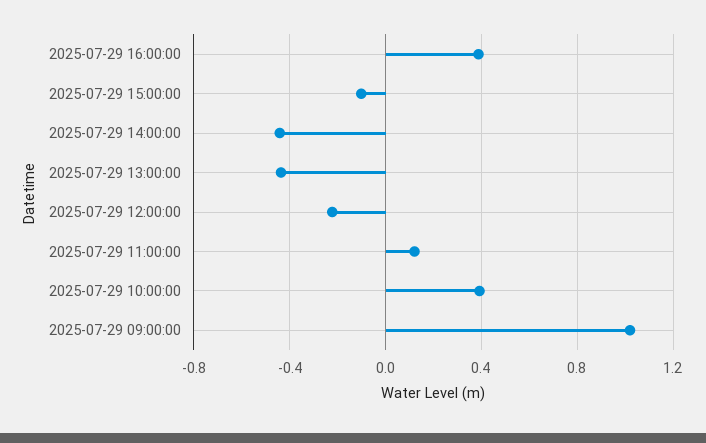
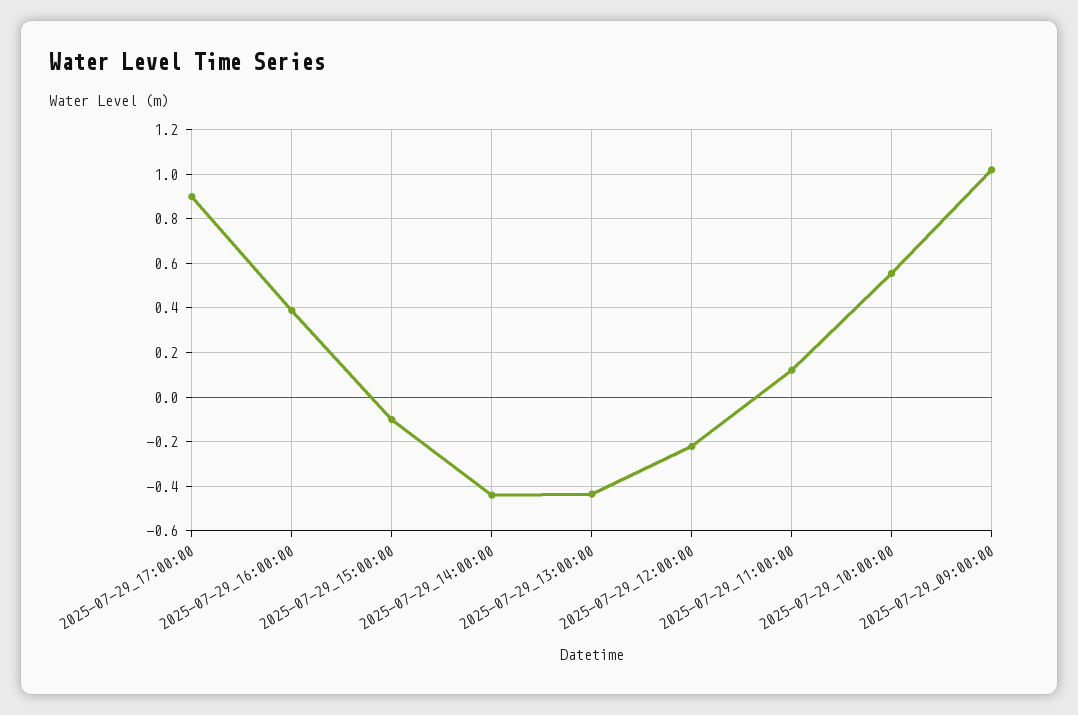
2025-07-29 10:00:00: 0.4 -> 0.55
2025-07-29_17:00:00: none -> 0.9

